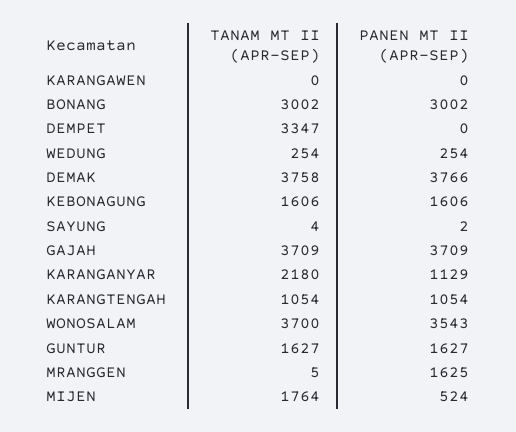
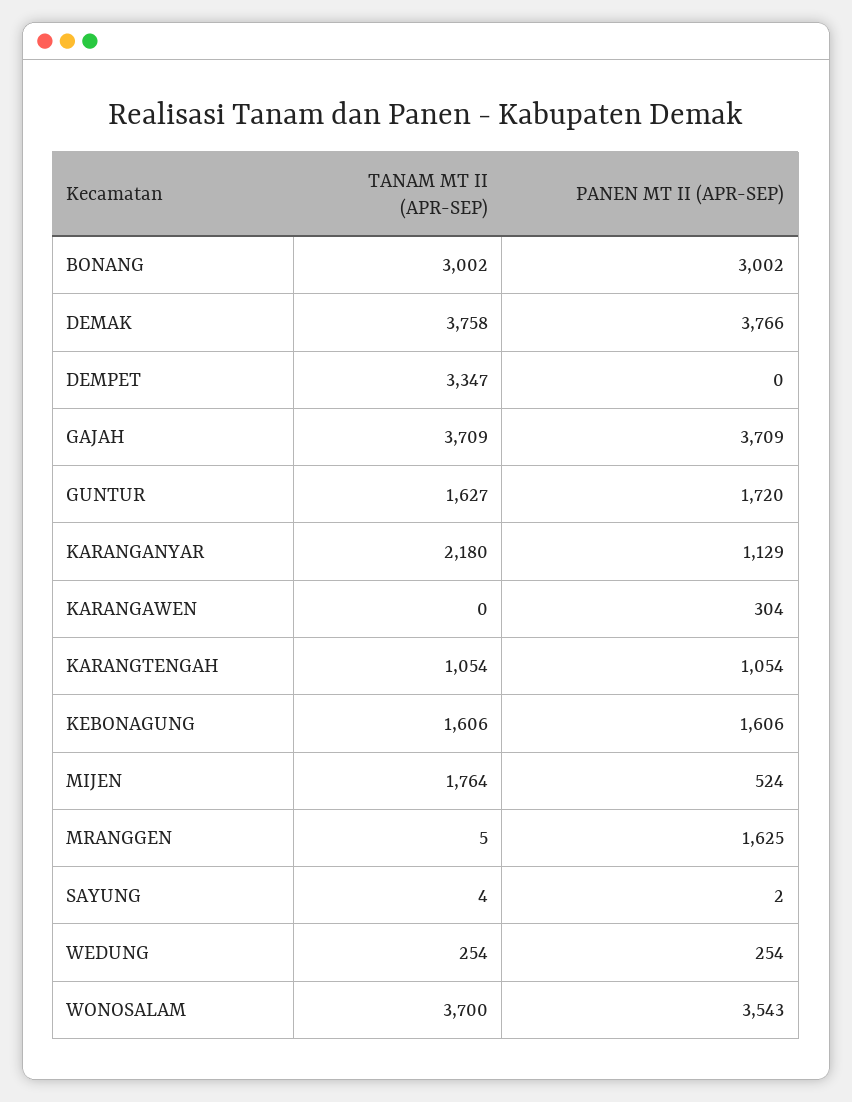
PANEN MT II (APR-SEP), KARANGAWEN: 0 -> 304
PANEN MT II (APR-SEP), GUNTUR: 1627 -> 1720

